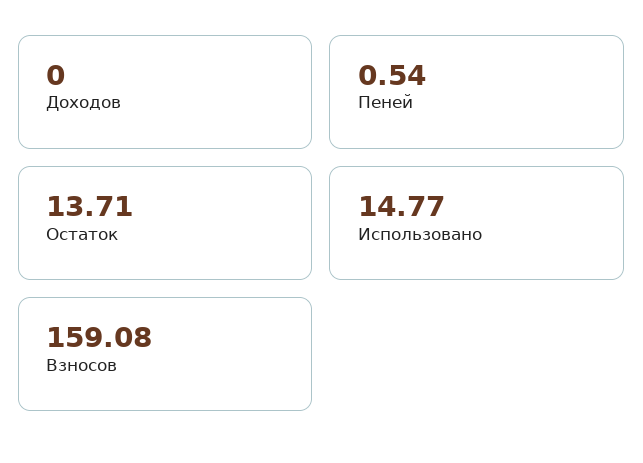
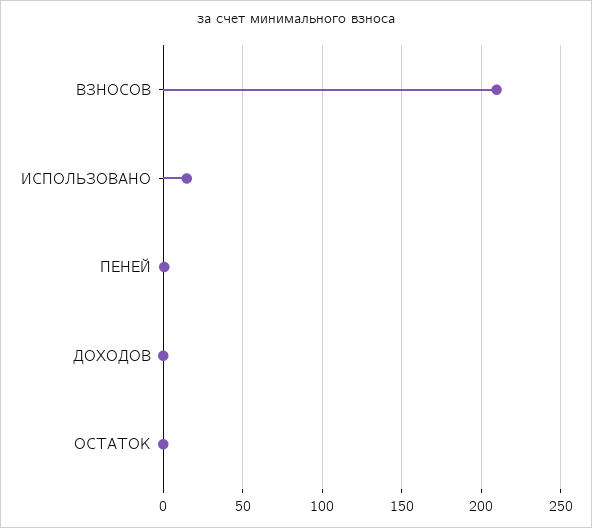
Остаток: 13.71 -> 0
Взносов: 159.08 -> 210

